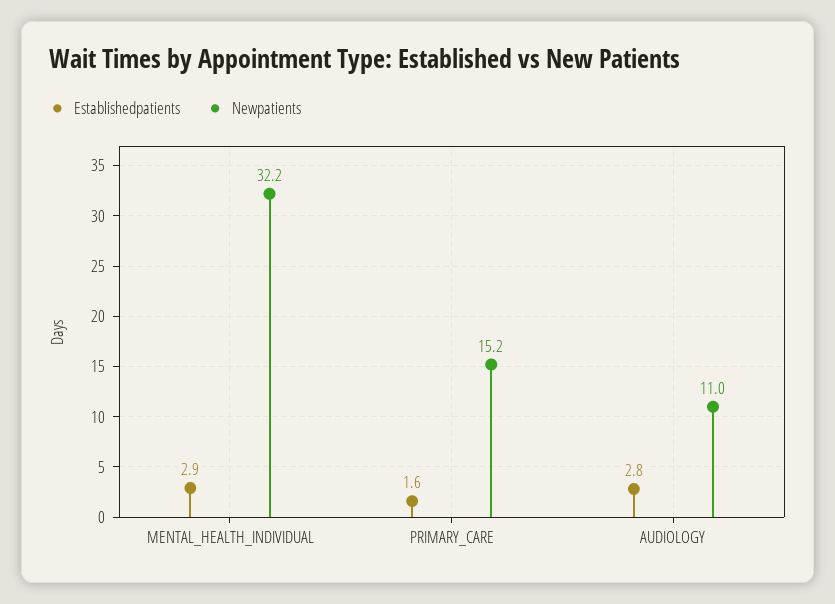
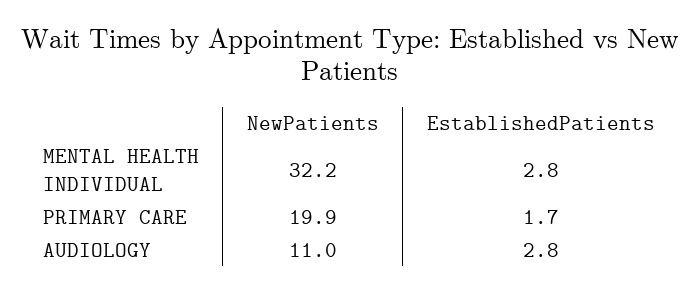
Establishedpatients, MENTAL_HEALTH_INDIVIDUAL: 2.9 -> 2.8
Establishedpatients, PRIMARY_CARE: 1.6 -> 1.7
Newpatients, PRIMARY_CARE: 15.2 -> 19.9

